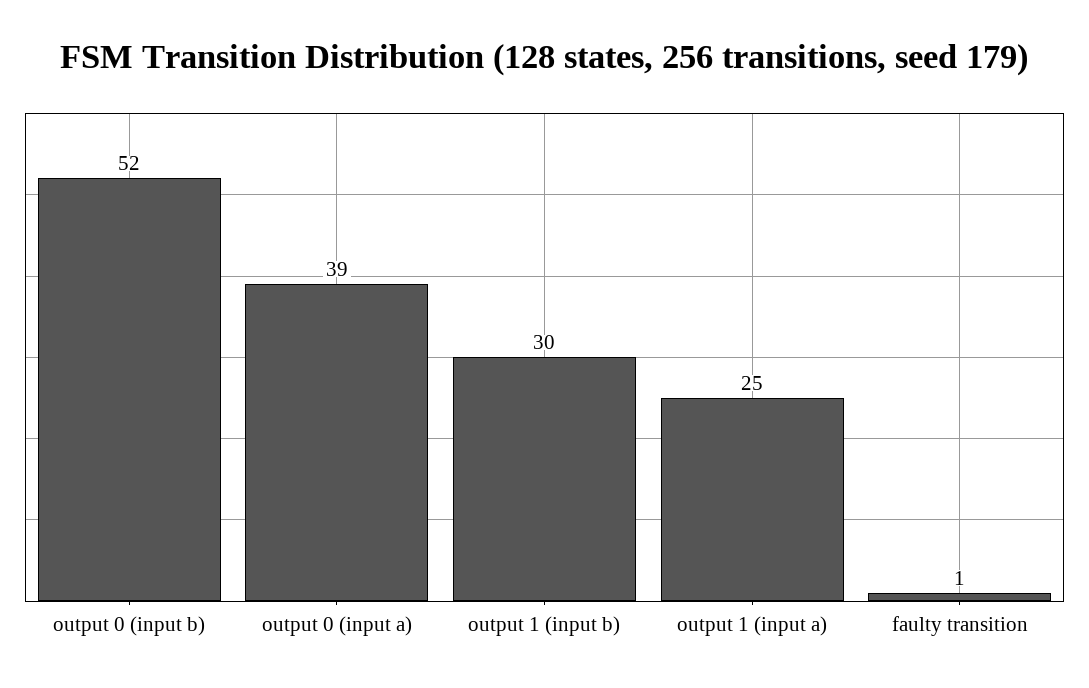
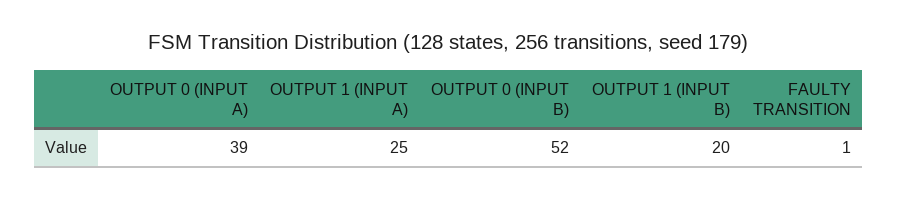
output 1 (input b): 30 -> 20

